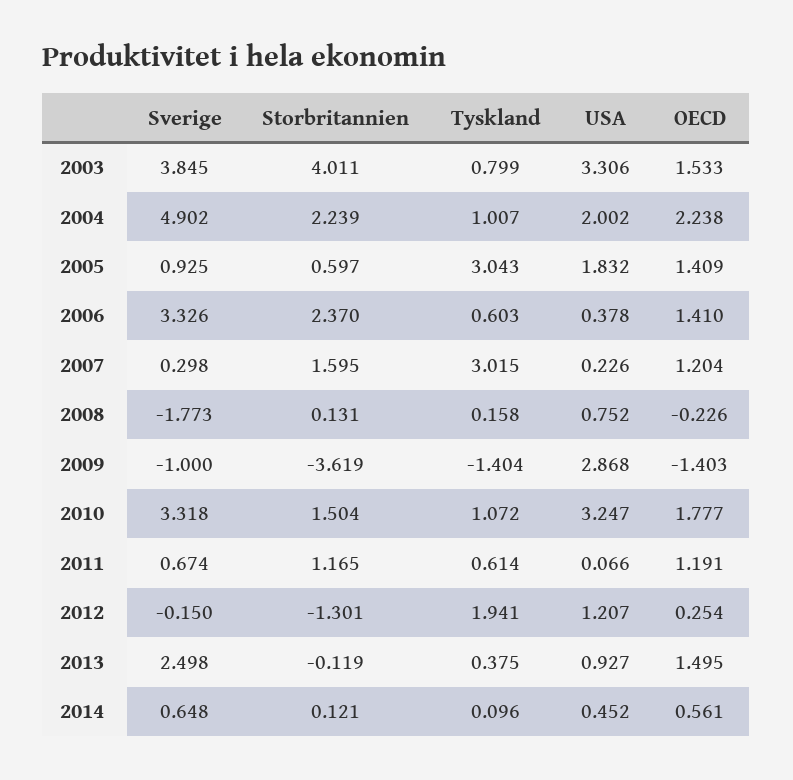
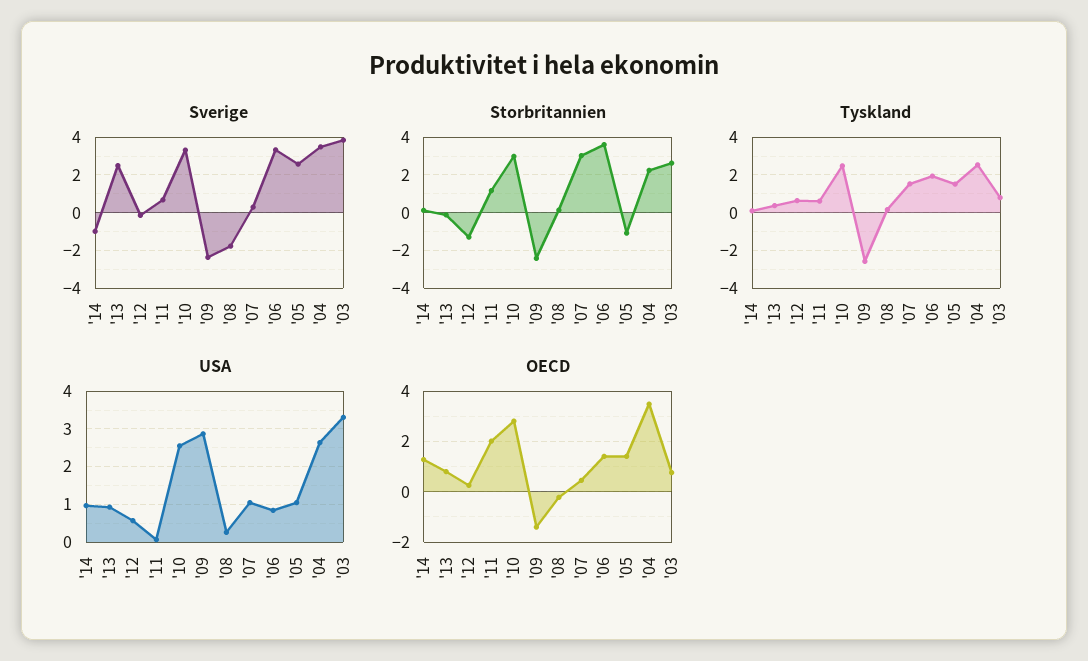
Storbritannien, 2003: 4.011 -> 2.5
OECD, 2003: 1.533 -> 0.75
Sverige, 2004: 4.902 -> 3.5
Tyskland, 2004: 1.007 -> 2.5
USA, 2004: 2.002 -> 2.6
OECD, 2004: 2.238 -> 3.5
Sverige, 2005: 0.925 -> 2.5
Storbritannien, 2005: 0.597 -> -1
Tyskland, 2005: 3.043 -> 1.5
USA, 2005: 1.832 -> 1
Storbritannien, 2006: 2.37 -> 3.5
Tyskland, 2006: 0.603 -> 2
USA, 2006: 0.378 -> 0.8
Storbritannien, 2007: 1.595 -> 3
Tyskland, 2007: 3.015 -> 1.5
USA, 2007: 0.226 -> 1
OECD, 2007: 1.204 -> 0.5
USA, 2008: 0.752 -> 0.2
Sverige, 2009: -1 -> -2.5
Storbritannien, 2009: -3.619 -> -2.5
Tyskland, 2009: -1.404 -> -2.5
Storbritannien, 2010: 1.504 -> 3
Tyskland, 2010: 1.072 -> 2.5
USA, 2010: 3.247 -> 2.6
OECD, 2010: 1.777 -> 2.75
OECD, 2011: 1.191 -> 2
Tyskland, 2012: 1.941 -> 0.5
USA, 2012: 1.207 -> 0.6
OECD, 2013: 1.495 -> 0.75
Sverige, 2014: 0.648 -> -1
USA, 2014: 0.452 -> 1
OECD, 2014: 0.561 -> 1.25

